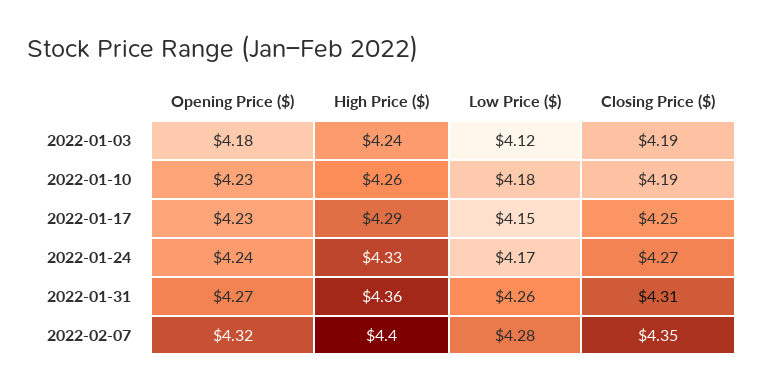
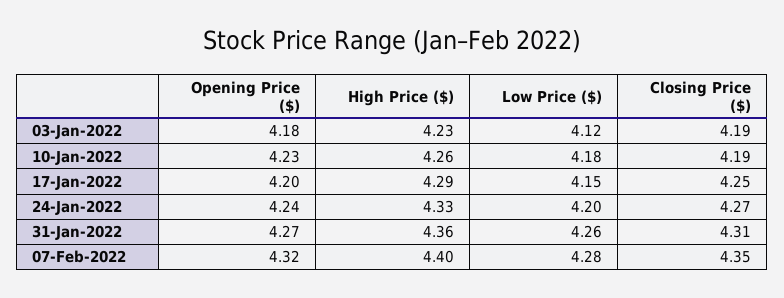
High Price ($), 2022-01-03: 4.24 -> 4.23
Opening Price ($), 2022-01-17: 4.23 -> 4.2
Low Price ($), 2022-01-24: 4.17 -> 4.2

